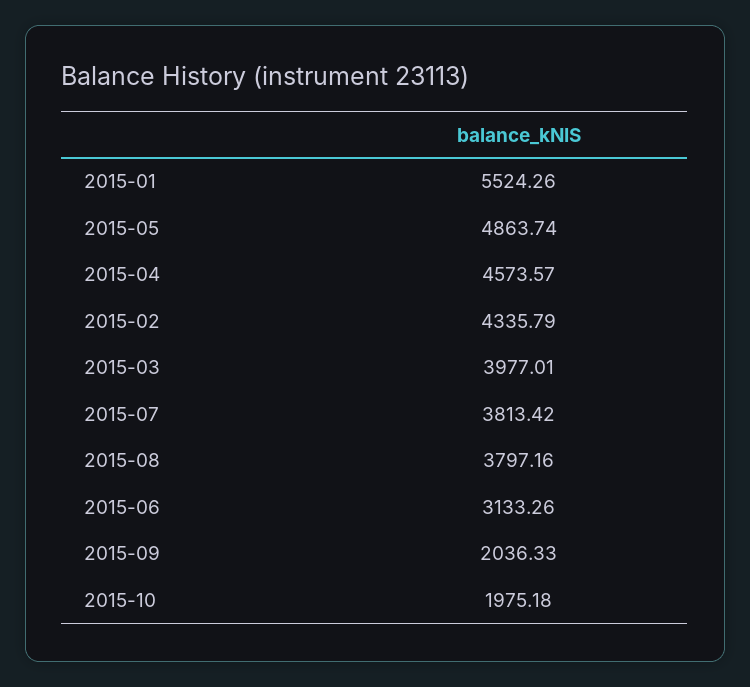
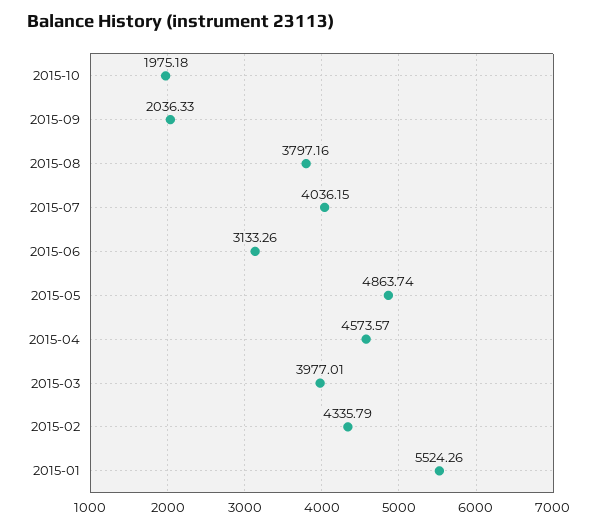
2015-07: 3813.42 -> 4036.15

